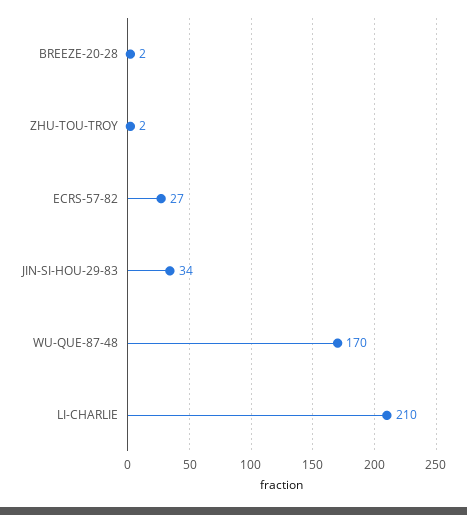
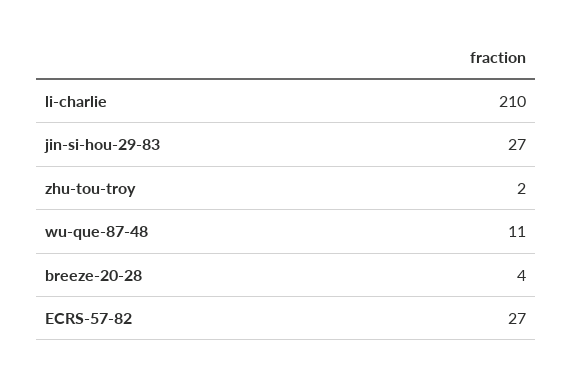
BREEZE-20-28: 2 -> 4
JIN-SI-HOU-29-83: 34 -> 27
WU-QUE-87-48: 170 -> 11

